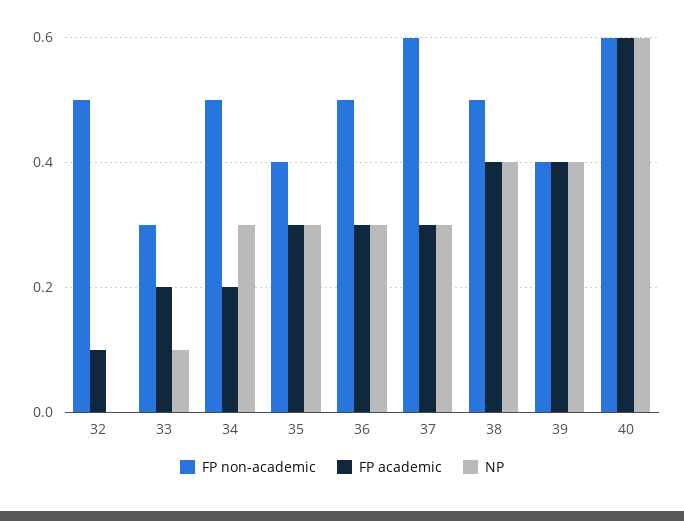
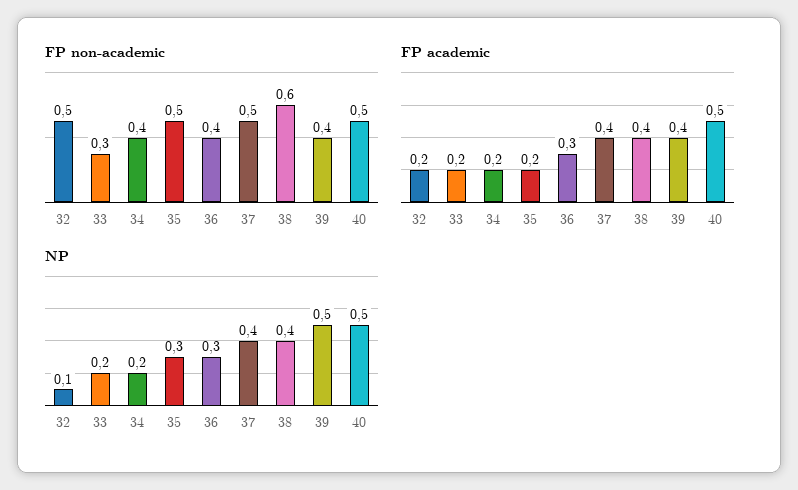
FP academic, 32: 0.1 -> 0.2
NP, 32: 0 -> 0.1
NP, 33: 0.1 -> 0.2
FP non-academic, 34: 0.5 -> 0.4
NP, 34: 0.3 -> 0.2
FP non-academic, 35: 0.4 -> 0.5
FP academic, 35: 0.3 -> 0.2
FP non-academic, 36: 0.5 -> 0.4
FP non-academic, 37: 0.6 -> 0.5
FP academic, 37: 0.3 -> 0.4
NP, 37: 0.3 -> 0.4
FP non-academic, 38: 0.5 -> 0.6
NP, 39: 0.4 -> 0.5
FP non-academic, 40: 0.6 -> 0.5
FP academic, 40: 0.6 -> 0.5
NP, 40: 0.6 -> 0.5

